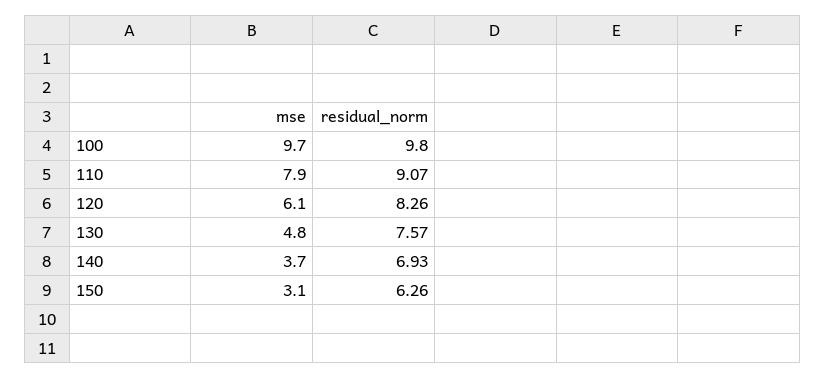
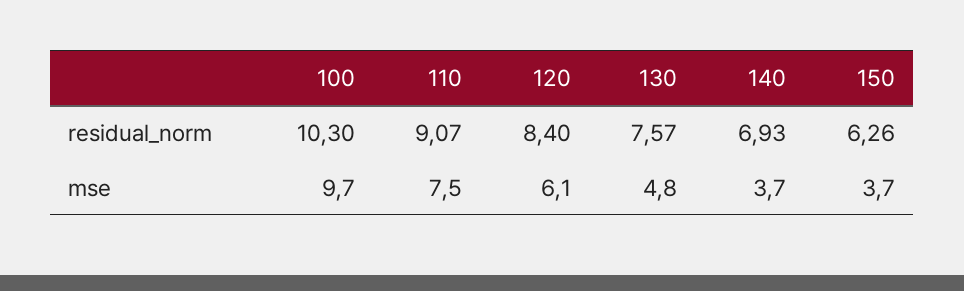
residual_norm, 100: 9.8 -> 10.3
mse, 110: 7.9 -> 7.5
residual_norm, 120: 8.26 -> 8.4
mse, 150: 3.1 -> 3.7

